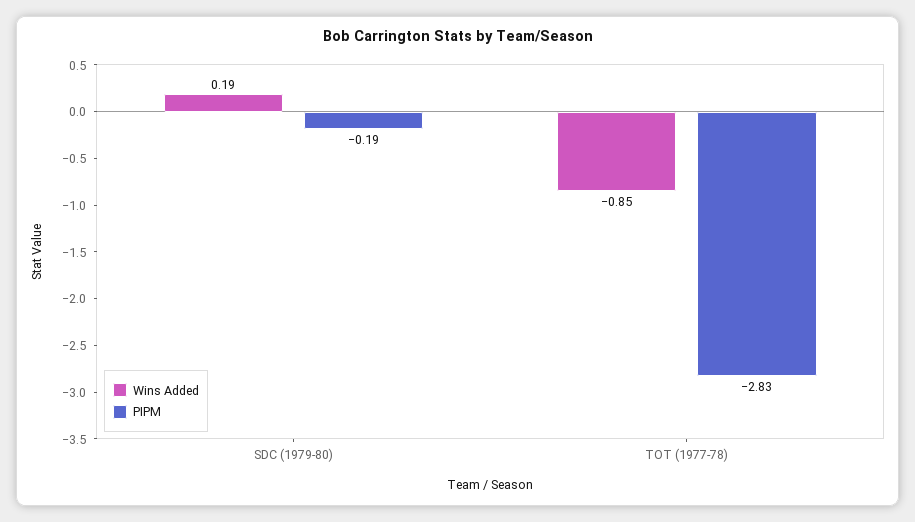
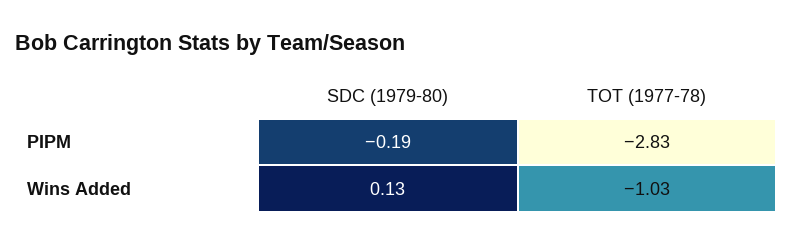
Wins Added, SDC (1979-80): 0.19 -> 0.13
Wins Added, TOT (1977-78): -0.85 -> -1.03

